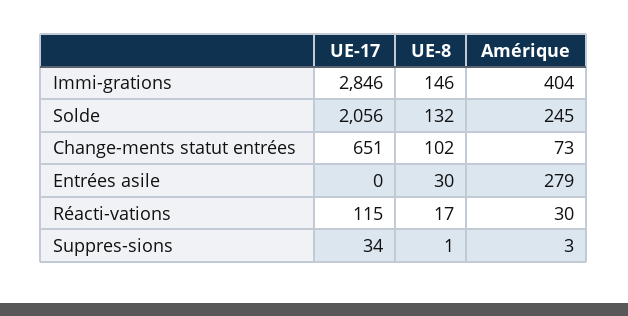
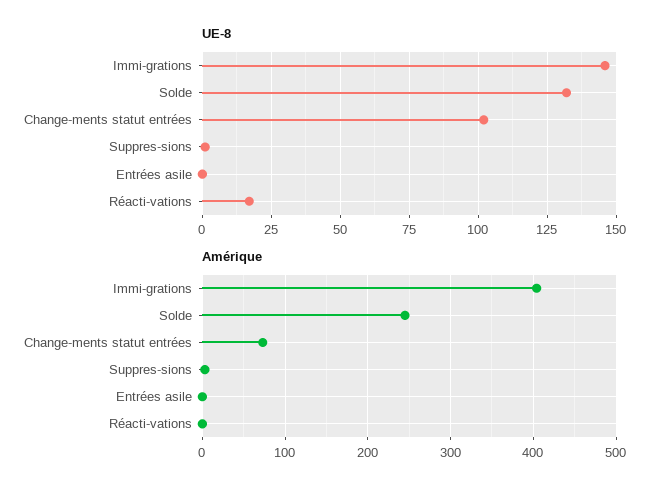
UE-17, Immi-grations: 2846 -> none
UE-17, Solde: 2056 -> none
UE-17, Change-ments statut entrées: 651 -> none
UE-17, Entrées asile: 0 -> none
UE-8, Entrées asile: 30 -> 0
Amérique, Entrées asile: 279 -> 0
UE-17, Réacti-vations: 115 -> none
Amérique, Réacti-vations: 30 -> 0
UE-17, Suppres-sions: 34 -> none

